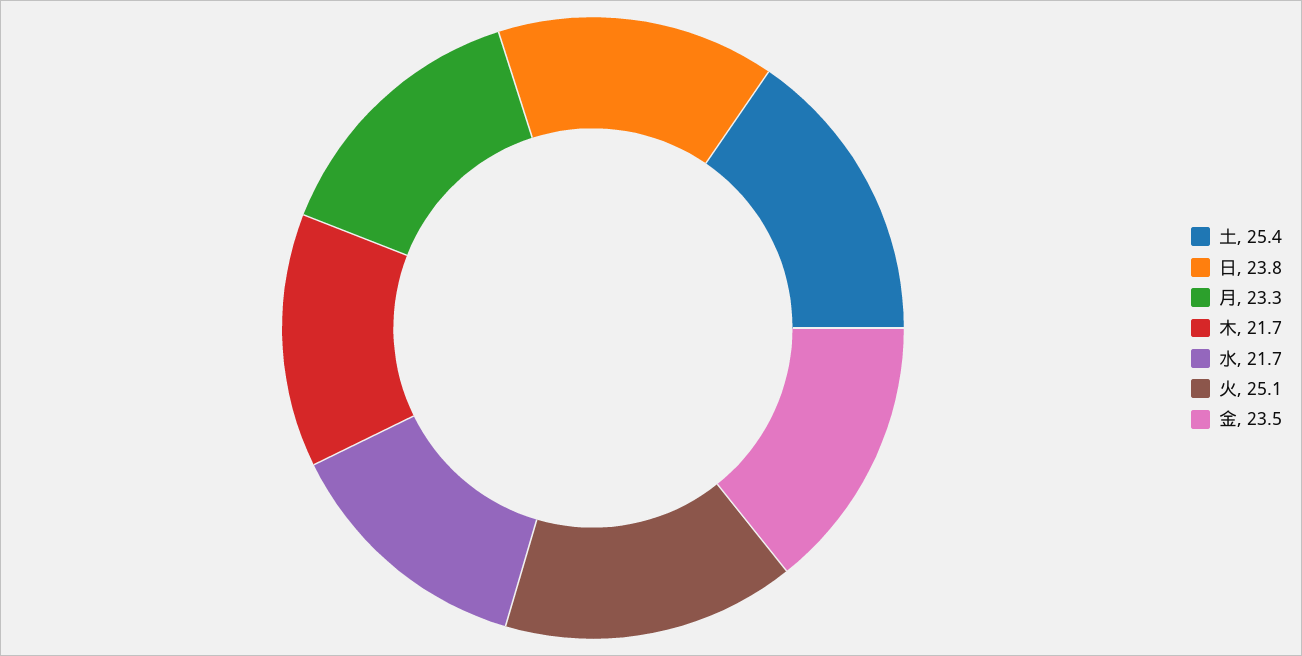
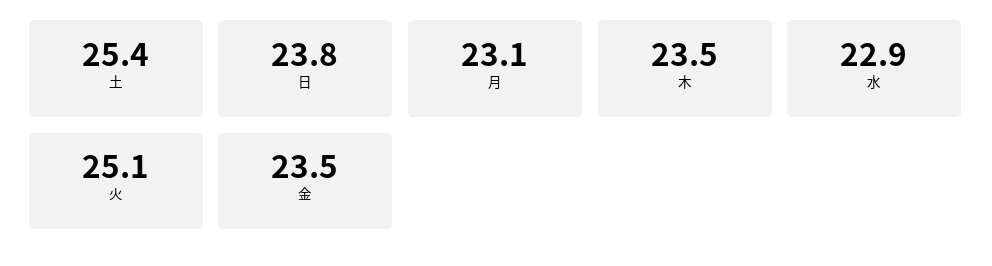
月: 23.3 -> 23.1
木: 21.7 -> 23.5
水: 21.7 -> 22.9

